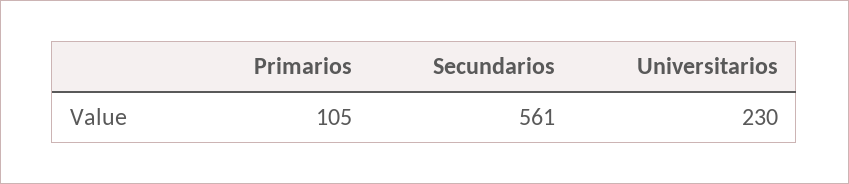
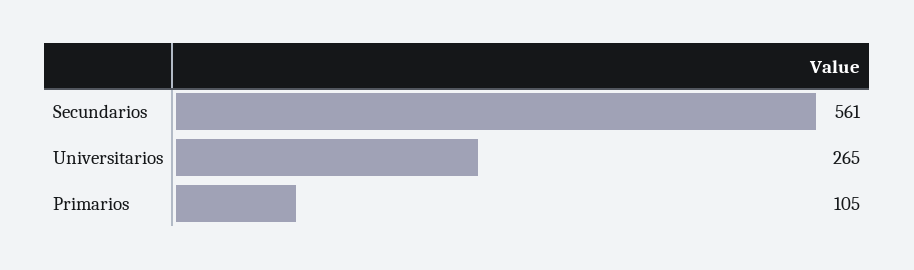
Universitarios: 230 -> 265

